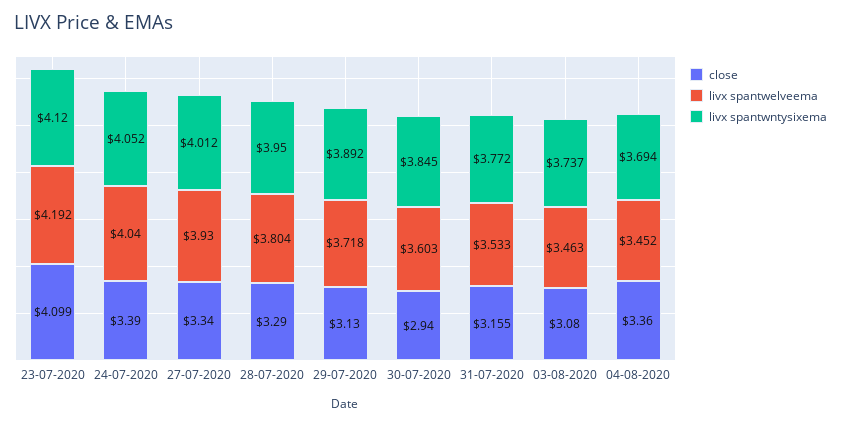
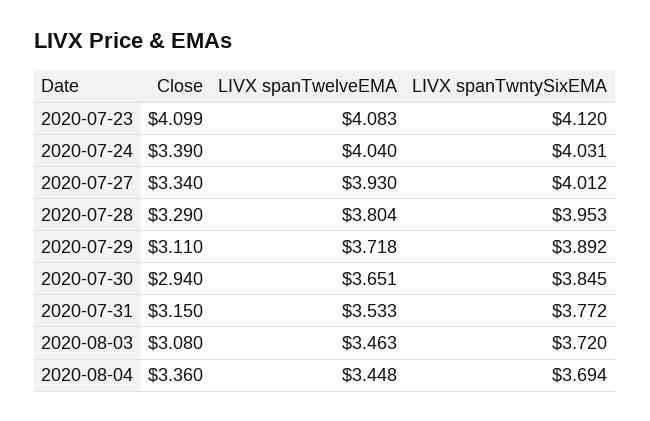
livx spantwelveema, 23-07-2020: 4.192 -> 4.083
livx spantwntysixema, 24-07-2020: 4.052 -> 4.031
livx spantwntysixema, 28-07-2020: 3.95 -> 3.953
close, 29-07-2020: 3.13 -> 3.11
livx spantwelveema, 30-07-2020: 3.603 -> 3.651
close, 31-07-2020: 3.155 -> 3.15
livx spantwntysixema, 03-08-2020: 3.737 -> 3.72
livx spantwelveema, 04-08-2020: 3.452 -> 3.448

